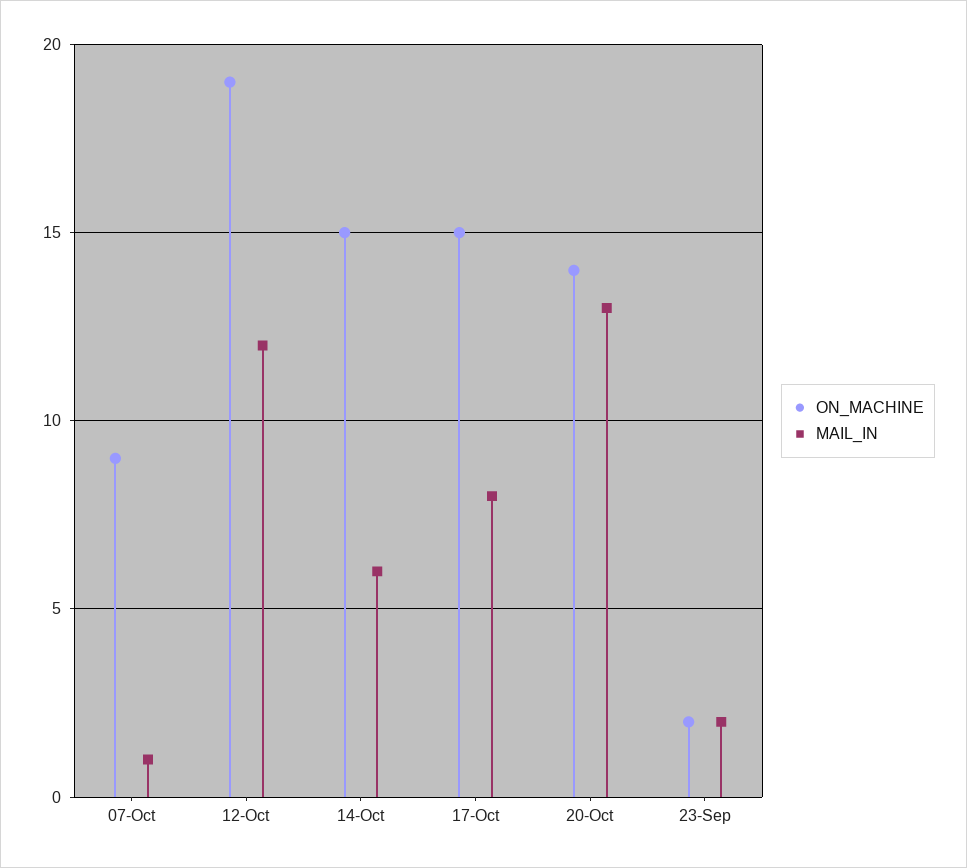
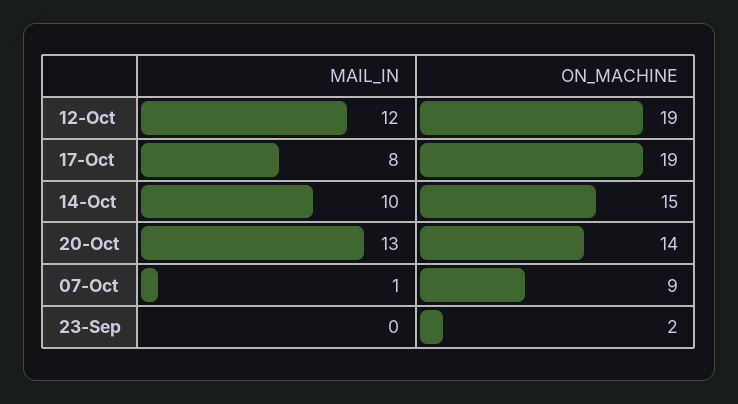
MAIL_IN, 14-Oct: 6 -> 10
ON_MACHINE, 17-Oct: 15 -> 19
MAIL_IN, 23-Sep: 2 -> 0

